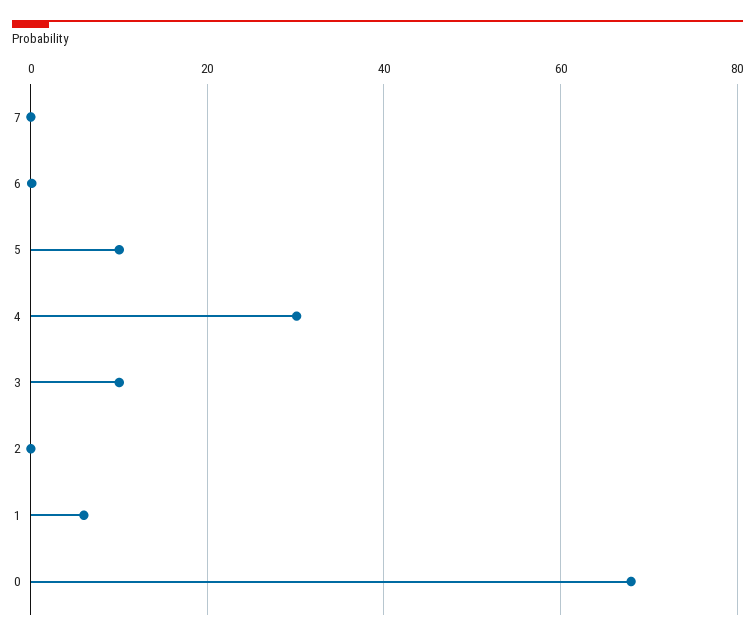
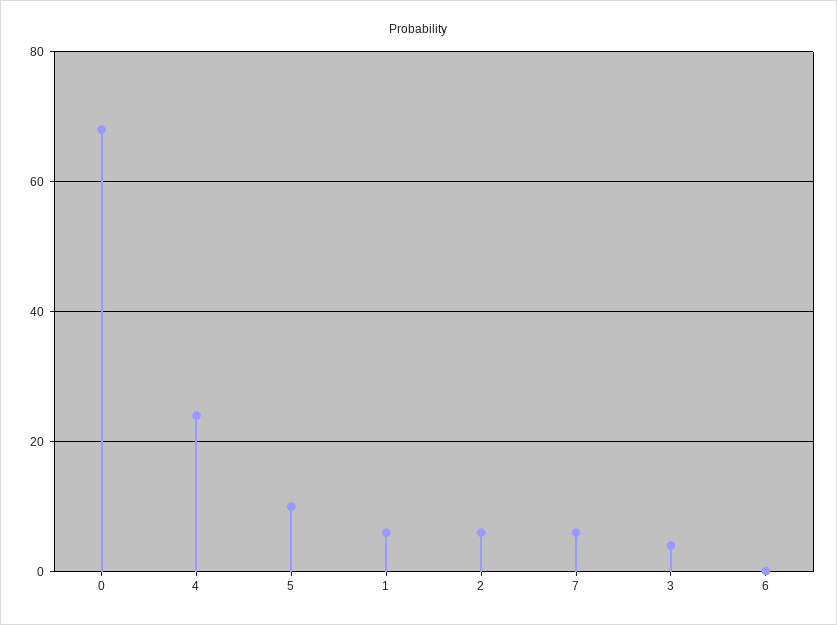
7: 0 -> 6
4: 30 -> 24
3: 10 -> 4
2: 0 -> 6

